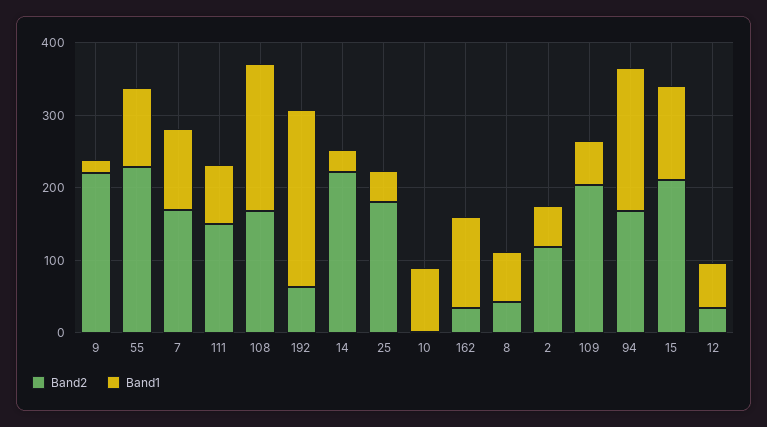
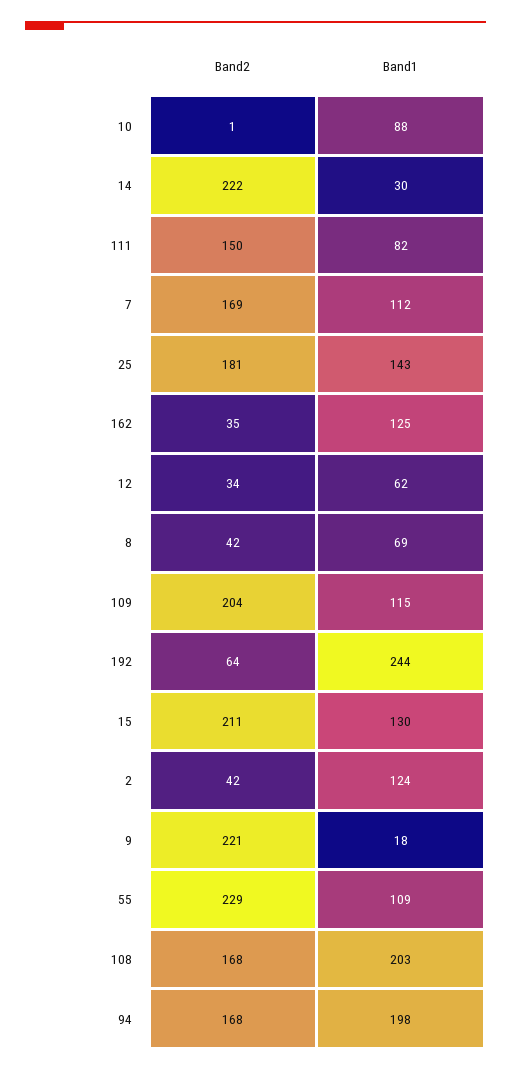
Band1, 25: 40 -> 143
Band2, 2: 120 -> 42
Band1, 2: 60 -> 124
Band1, 109: 60 -> 115

